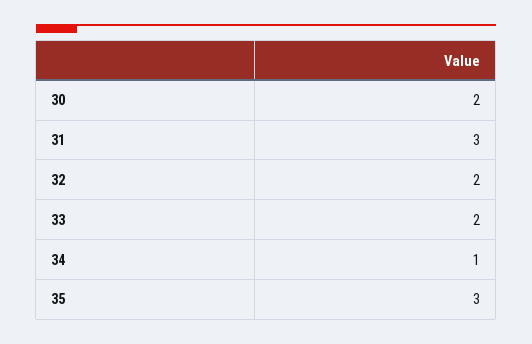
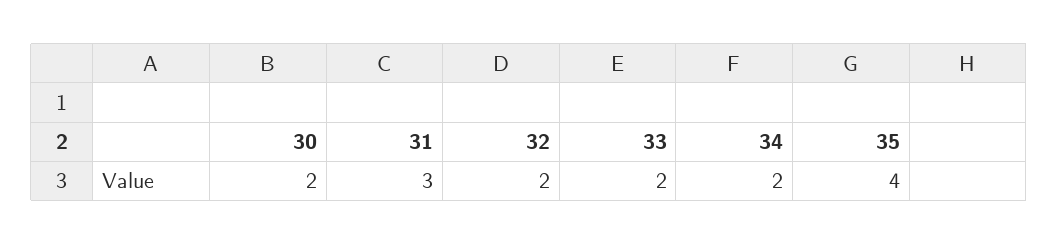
34: 1 -> 2
35: 3 -> 4

